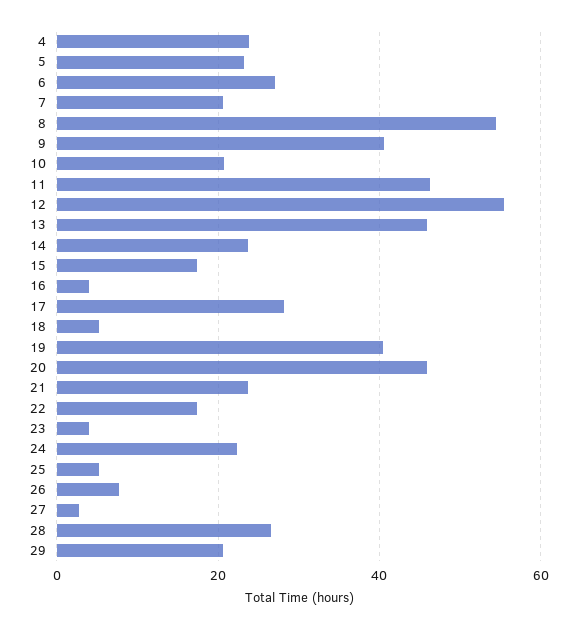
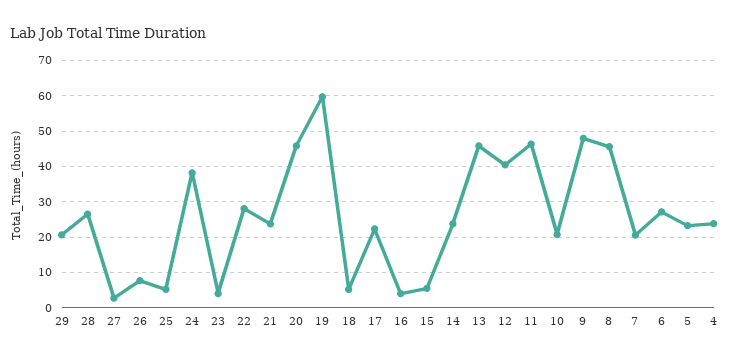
8: 54 -> 46
9: 40 -> 48
12: 56 -> 40
15: 18 -> 6
17: 28 -> 22
19: 40 -> 60
22: 18 -> 28
24: 22 -> 38

